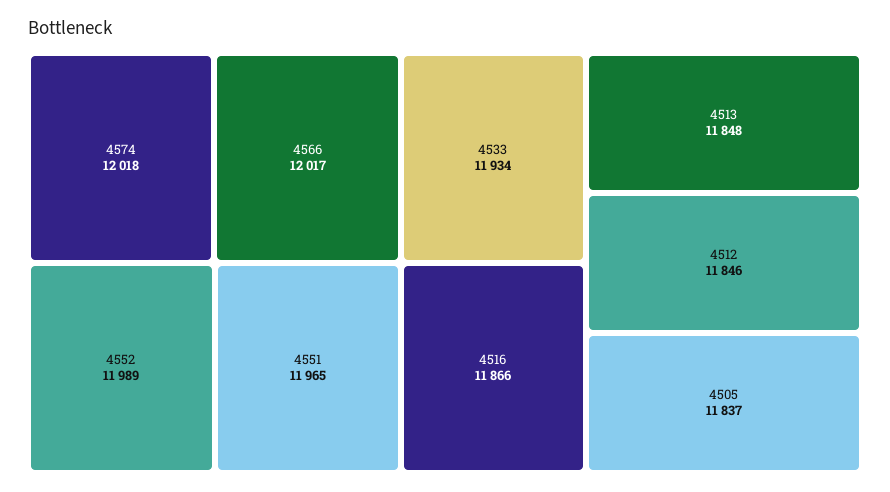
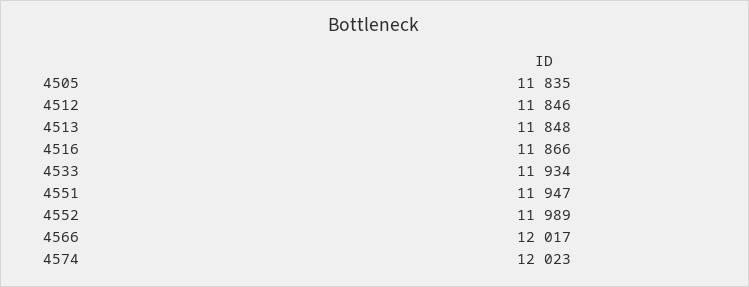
4574: 12018 -> 12023
4551: 11965 -> 11947
4505: 11837 -> 11835

